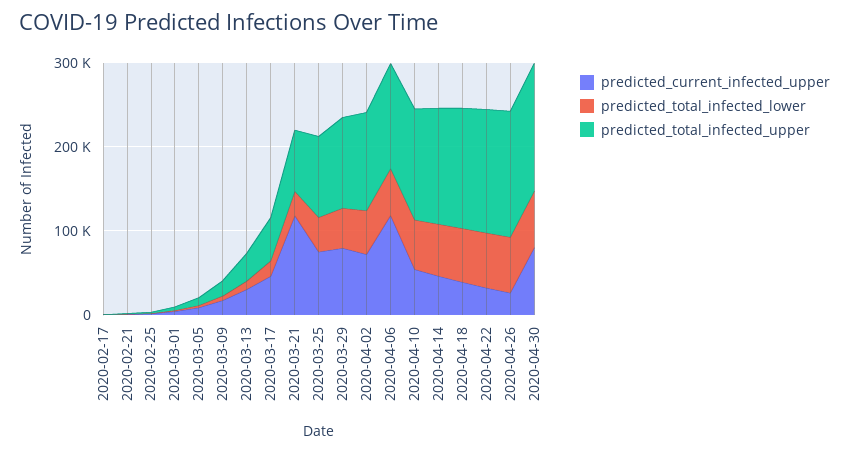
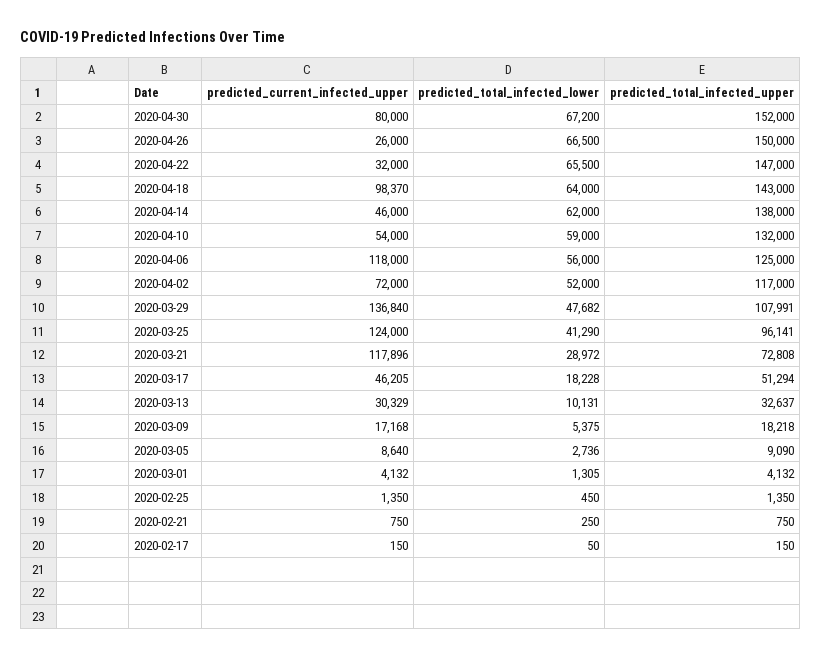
predicted_current_infected_upper, 2020-03-25: 80000 -> 124000
predicted_current_infected_upper, 2020-03-29: 80000 -> 136840
predicted_current_infected_upper, 2020-04-18: 40000 -> 98370

